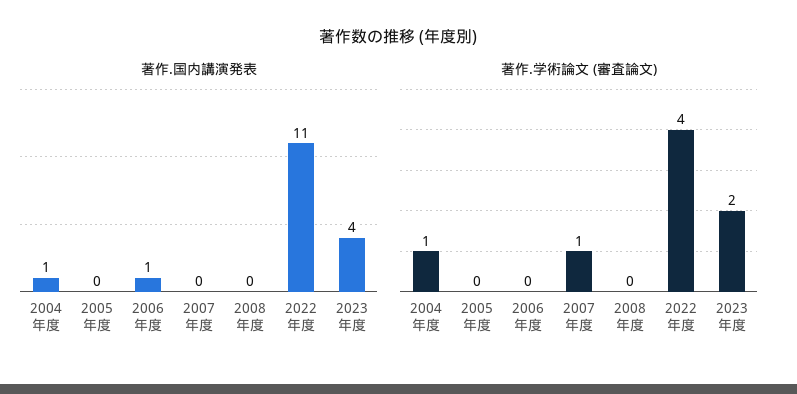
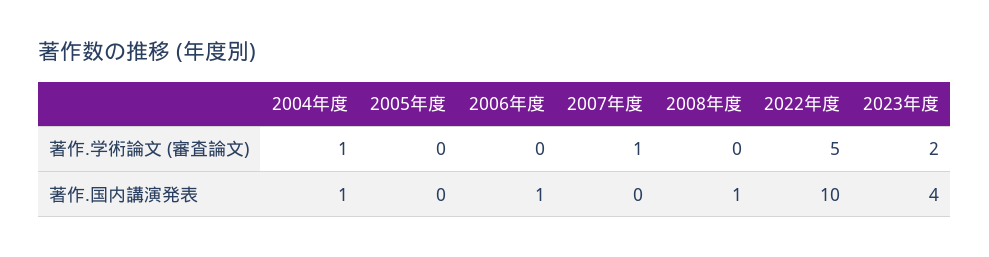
著作.国内講演発表, 2008年度: 0 -> 1
著作.国内講演発表, 2022年度: 11 -> 10
著作.学術論文 (審査論文), 2022年度: 4 -> 5

